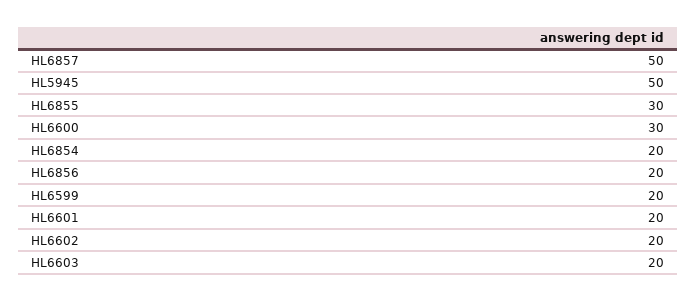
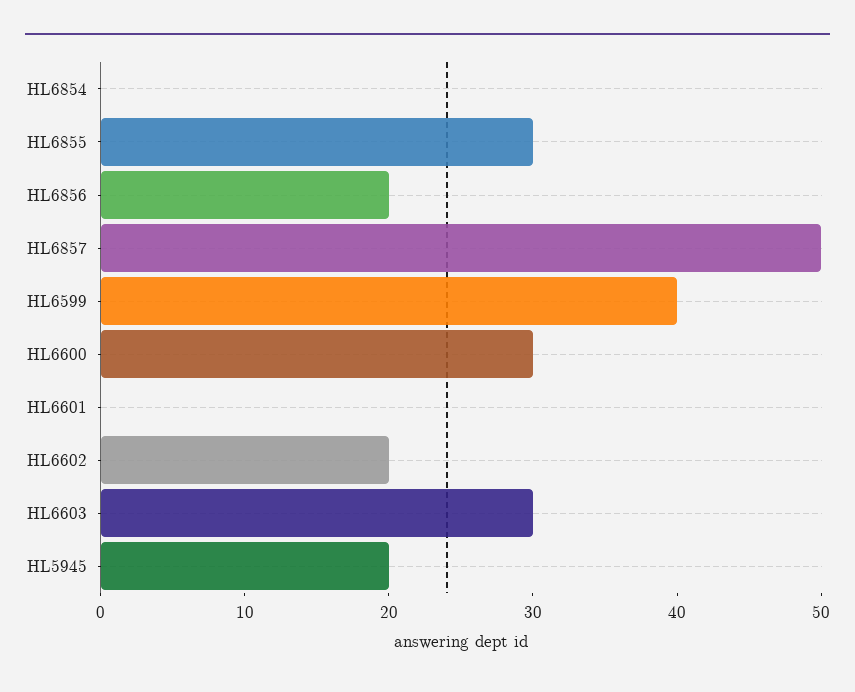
HL5945: 50 -> 20
HL6854: 20 -> 0
HL6599: 20 -> 40
HL6601: 20 -> 0
HL6603: 20 -> 30

